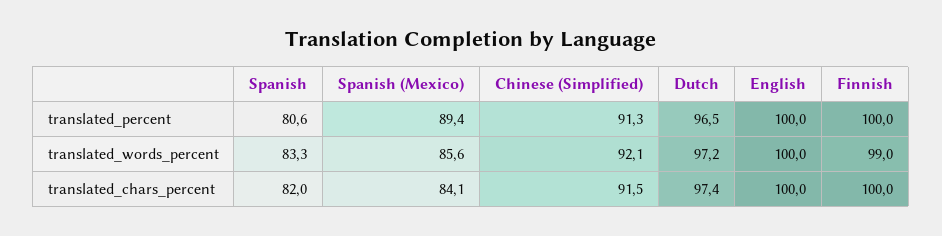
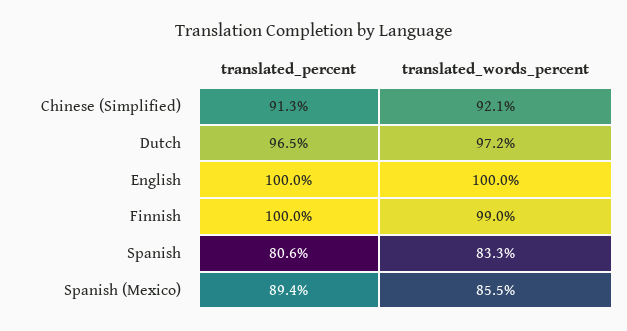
Spanish (Mexico), translated_words_percent: 85.6 -> 85.5
Spanish, translated_chars_percent: 82 -> none
Spanish (Mexico), translated_chars_percent: 84.1 -> none
Chinese (Simplified), translated_chars_percent: 91.5 -> none
Dutch, translated_chars_percent: 97.4 -> none
English, translated_chars_percent: 100 -> none
Finnish, translated_chars_percent: 100 -> none

